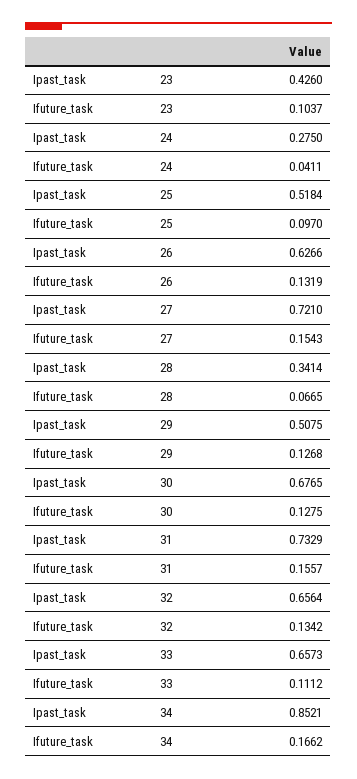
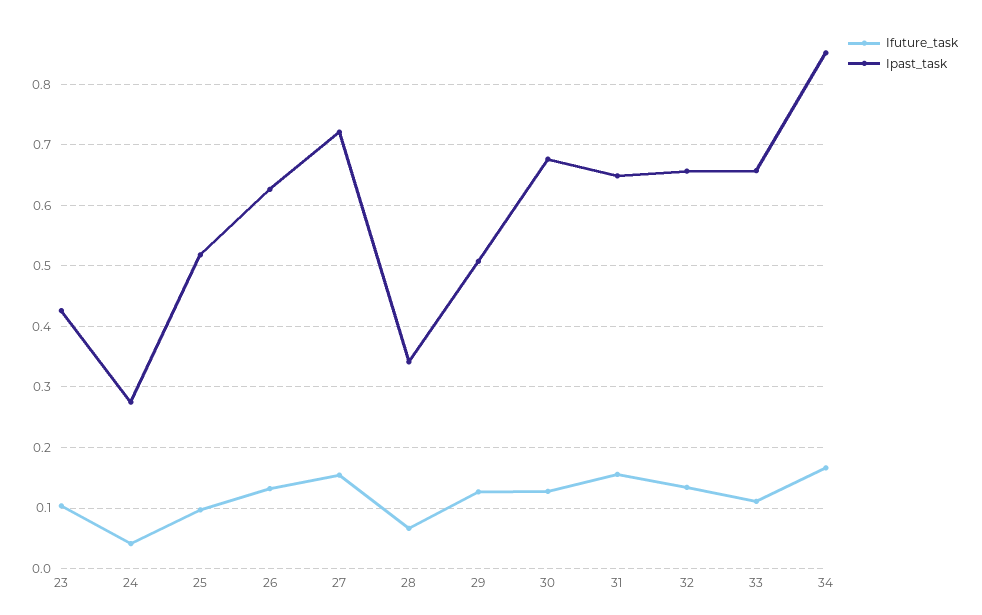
Ipast_task, 31: 0.7329 -> 0.65

